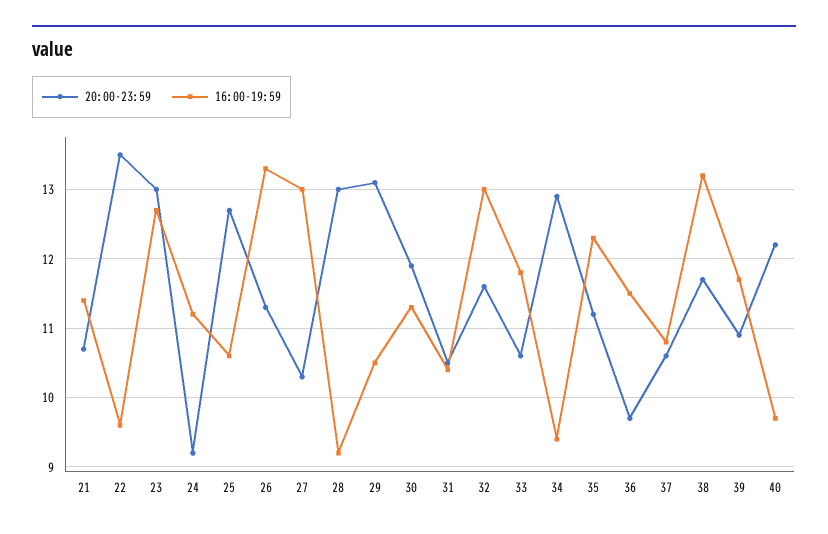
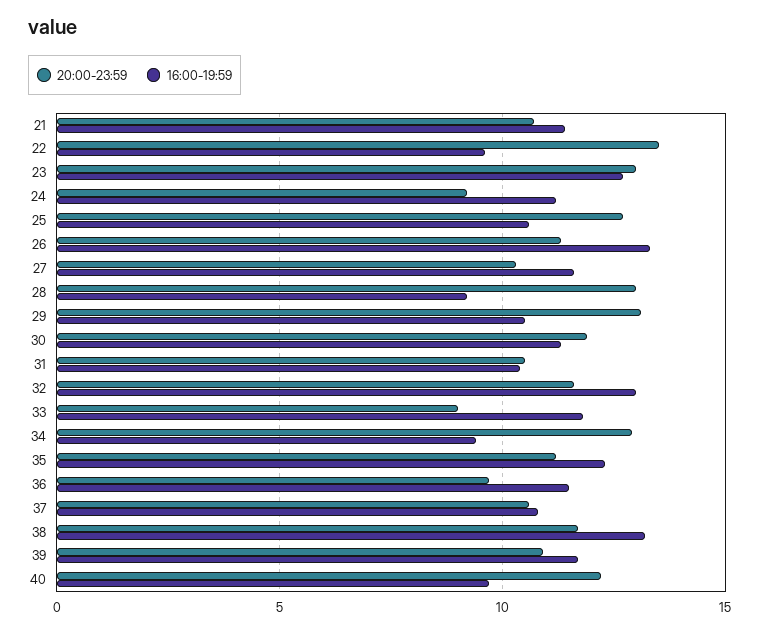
16:00-19:59, 27: 13 -> 11.5
20:00-23:59, 33: 10.6 -> 9

